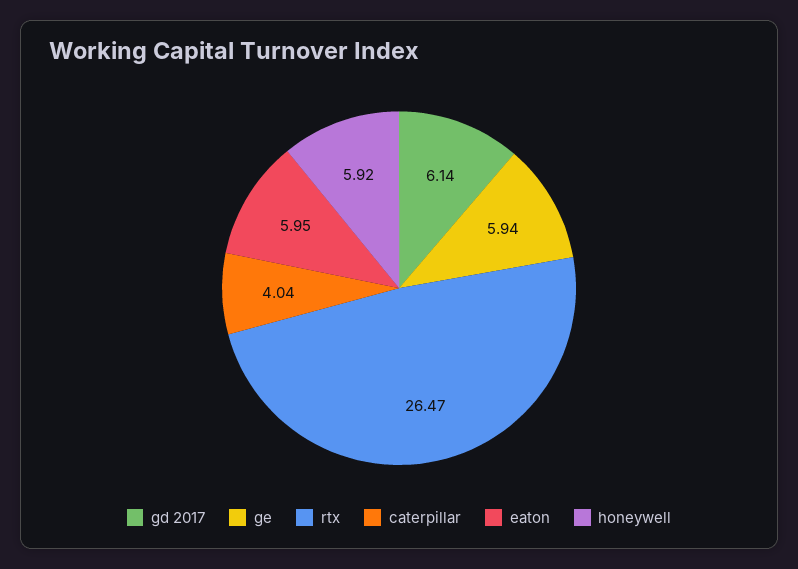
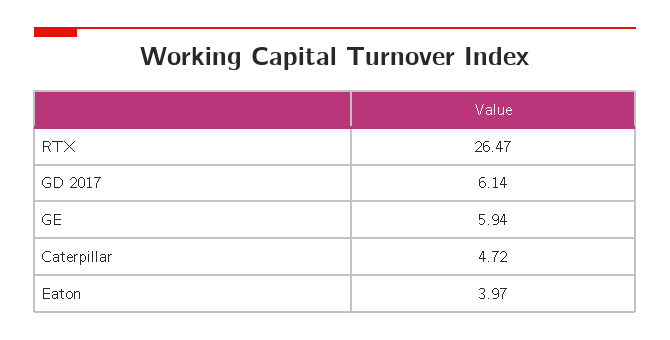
caterpillar: 4.04 -> 4.72
eaton: 5.95 -> 3.97
honeywell: 5.92 -> none

